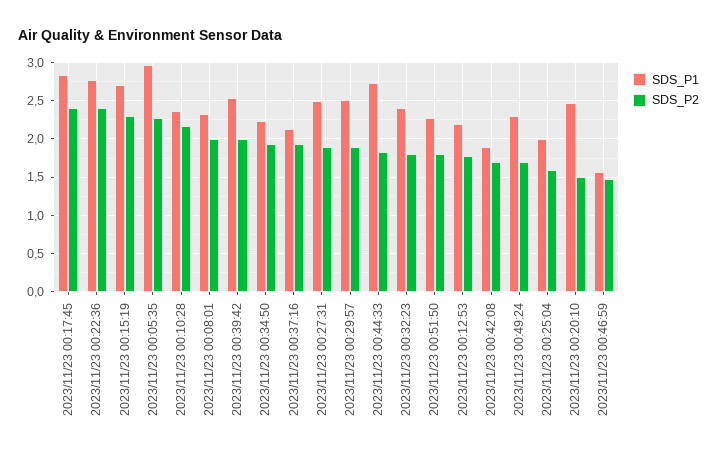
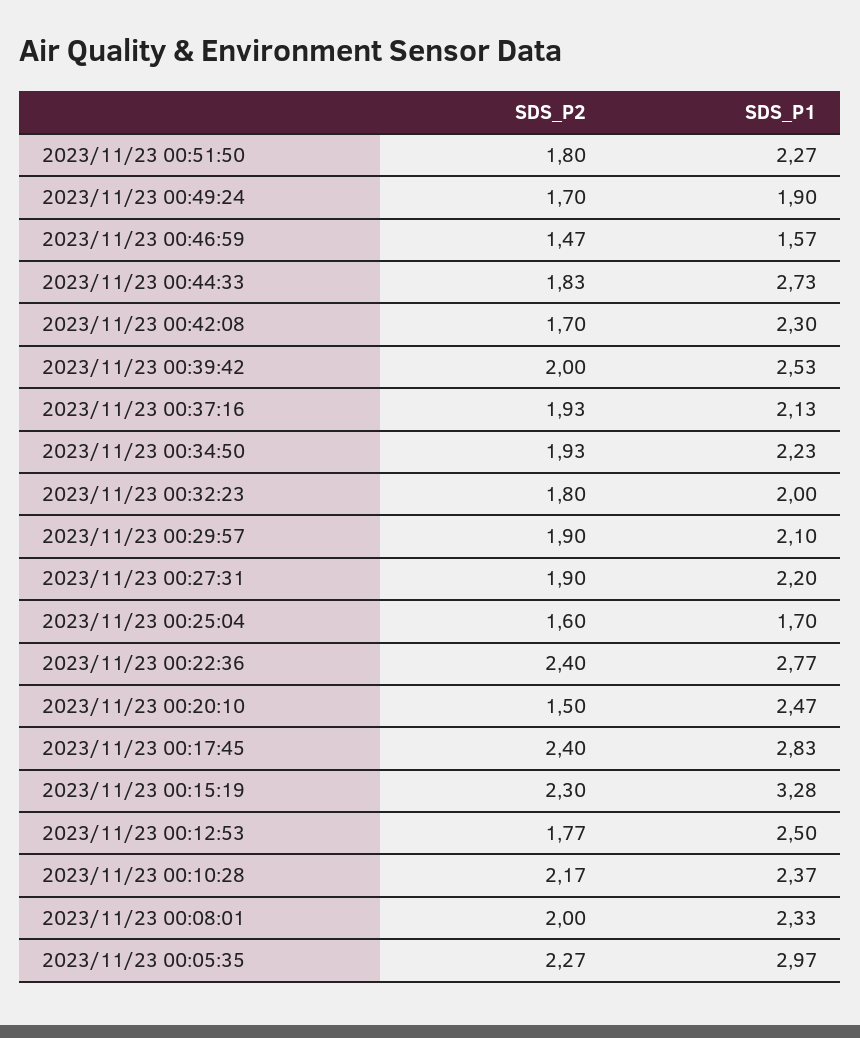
SDS_P1, 2023/11/23 00:15:19: 2.7 -> 3.28
SDS_P1, 2023/11/23 00:27:31: 2.5 -> 2.2
SDS_P1, 2023/11/23 00:29:57: 2.5 -> 2.1
SDS_P1, 2023/11/23 00:32:23: 2.4 -> 2
SDS_P1, 2023/11/23 00:12:53: 2.2 -> 2.5
SDS_P1, 2023/11/23 00:42:08: 1.9 -> 2.3
SDS_P1, 2023/11/23 00:49:24: 2.3 -> 1.9
SDS_P1, 2023/11/23 00:25:04: 2 -> 1.7

